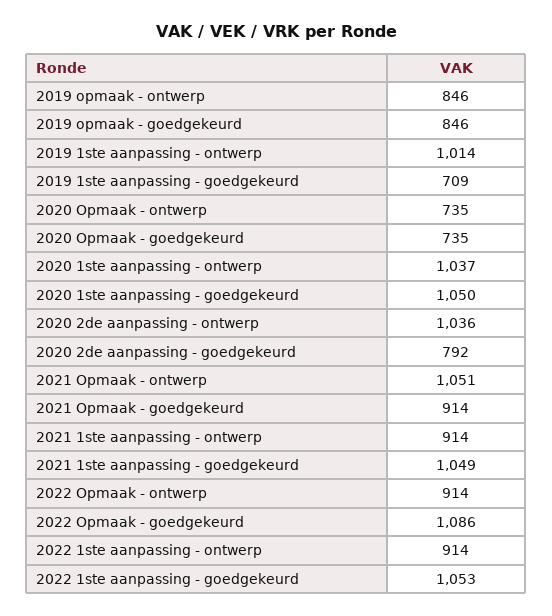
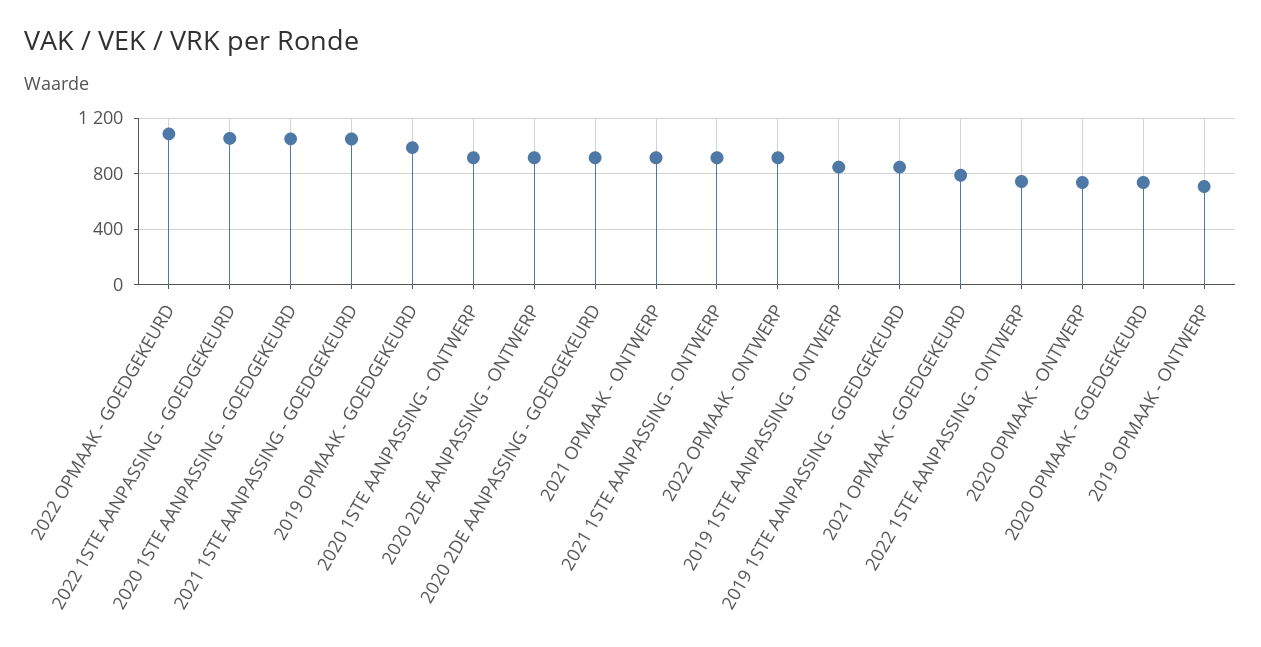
2019 opmaak - ontwerp: 846 -> 700
2019 opmaak - goedgekeurd: 846 -> 1000
2019 1ste aanpassing - ontwerp: 1014 -> 850
2019 1ste aanpassing - goedgekeurd: 709 -> 850
2020 1ste aanpassing - ontwerp: 1037 -> 900
2020 2de aanpassing - ontwerp: 1036 -> 900
2020 2de aanpassing - goedgekeurd: 792 -> 900
2021 Opmaak - ontwerp: 1051 -> 900
2021 Opmaak - goedgekeurd: 914 -> 800
2022 1ste aanpassing - ontwerp: 914 -> 750

